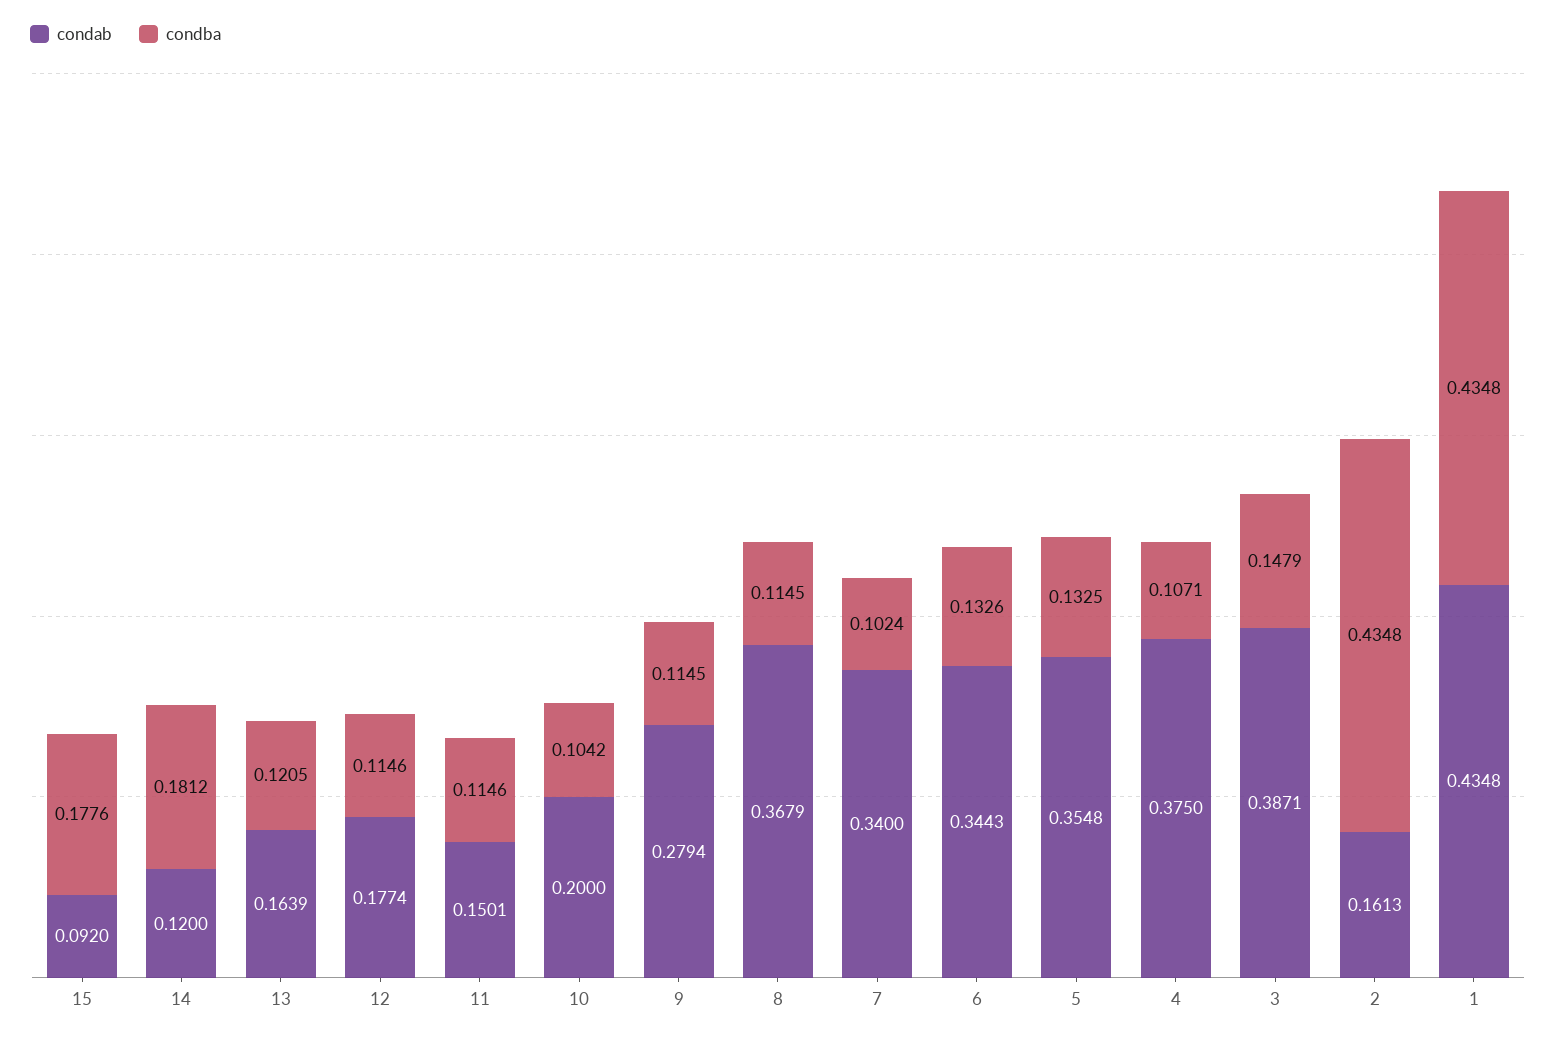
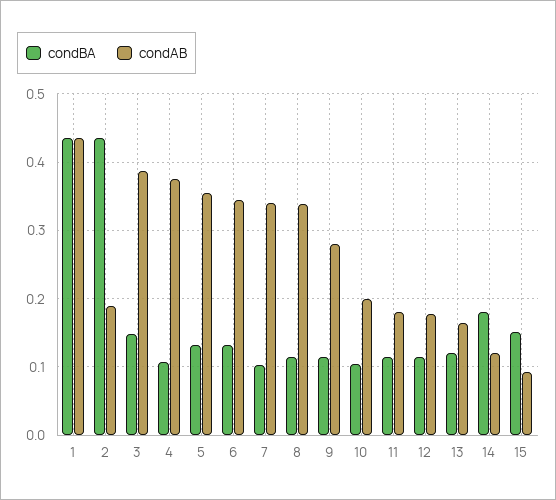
condba, 15: 0.1776 -> 0.15
condab, 11: 0.1501 -> 0.18
condab, 8: 0.3679 -> 0.34
condab, 2: 0.1613 -> 0.19

